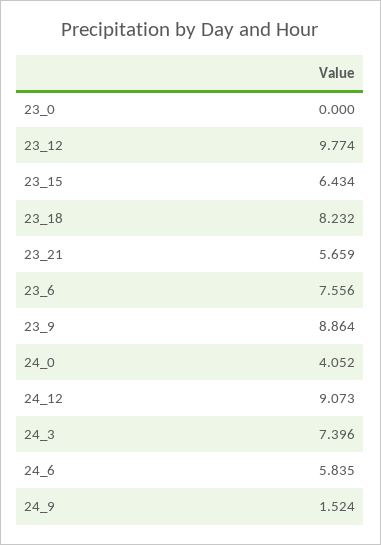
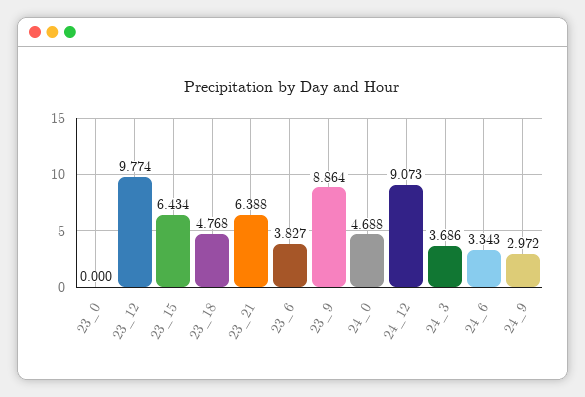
23_18: 8.232 -> 4.768
23_21: 5.659 -> 6.388
23_6: 7.556 -> 3.827
24_0: 4.052 -> 4.688
24_3: 7.396 -> 3.686
24_6: 5.835 -> 3.343
24_9: 1.524 -> 2.972

